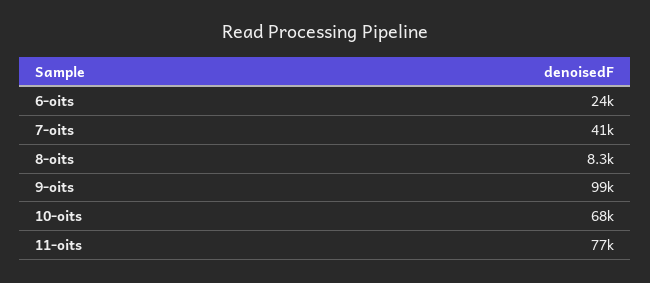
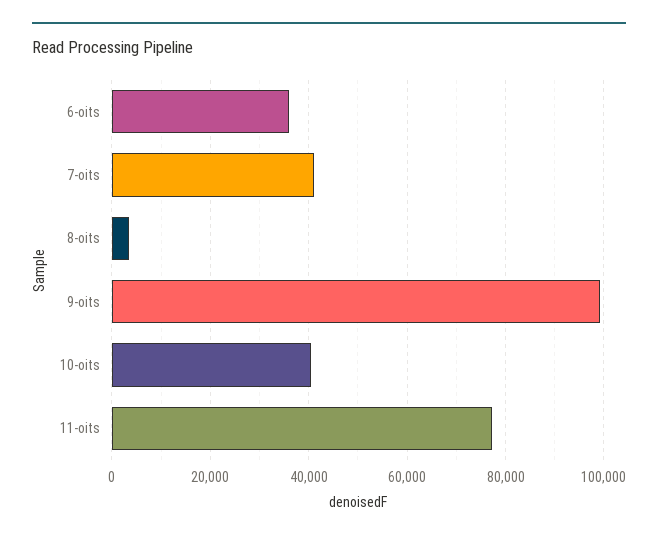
6-oits: 24000 -> 36000
8-oits: 8300 -> 4000
10-oits: 68000 -> 40000

